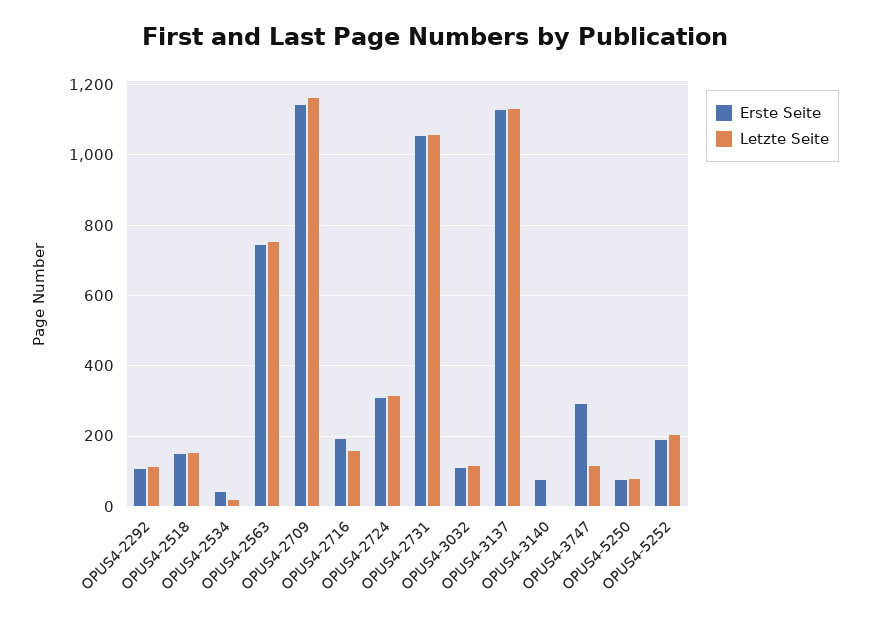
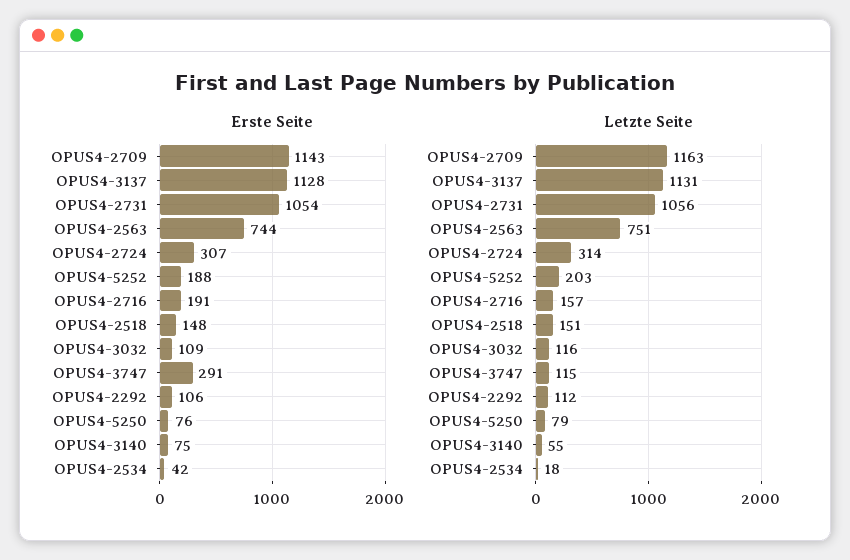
Letzte Seite, OPUS4-3140: 0 -> 55

